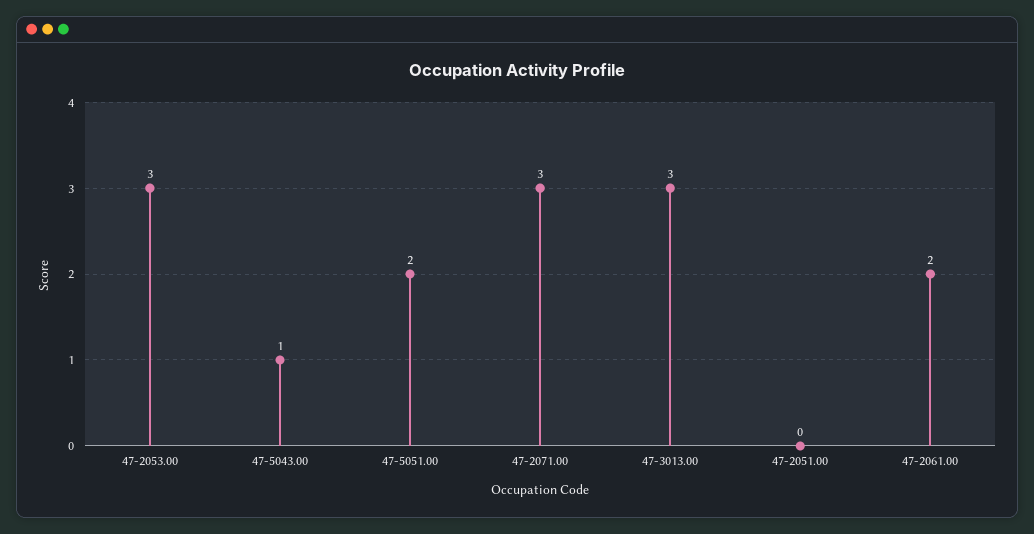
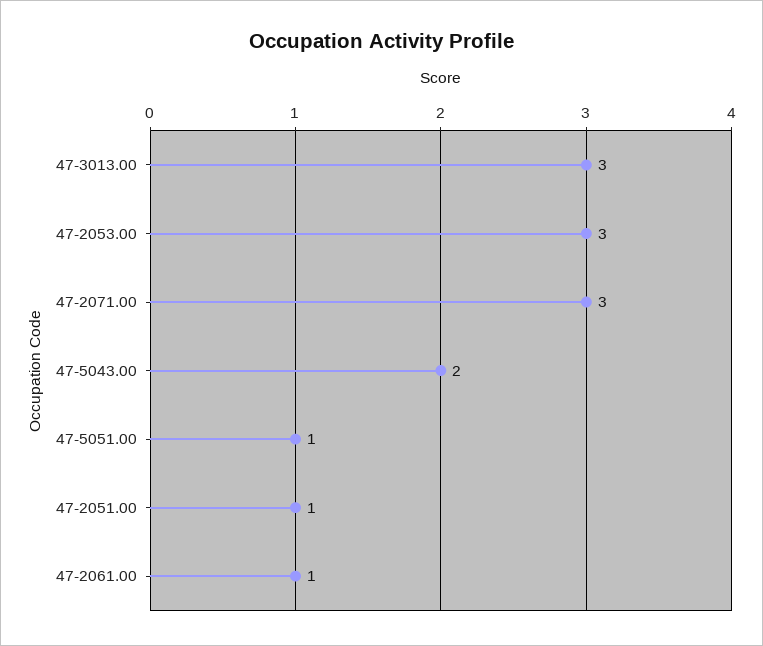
47-5043.00: 1 -> 2
47-5051.00: 2 -> 1
47-2051.00: 0 -> 1
47-2061.00: 2 -> 1

